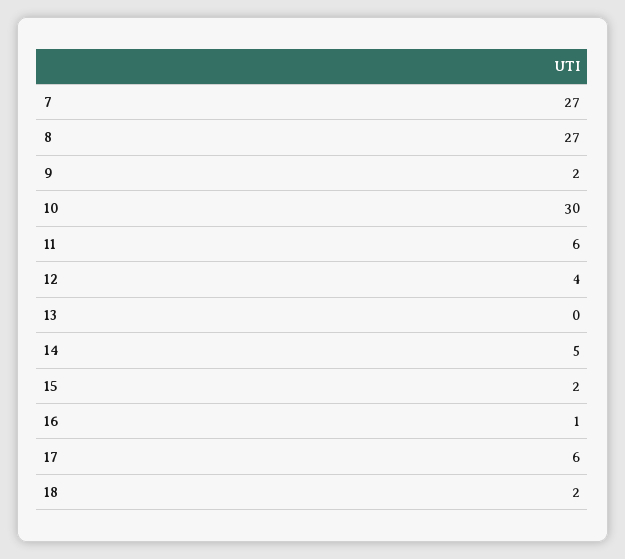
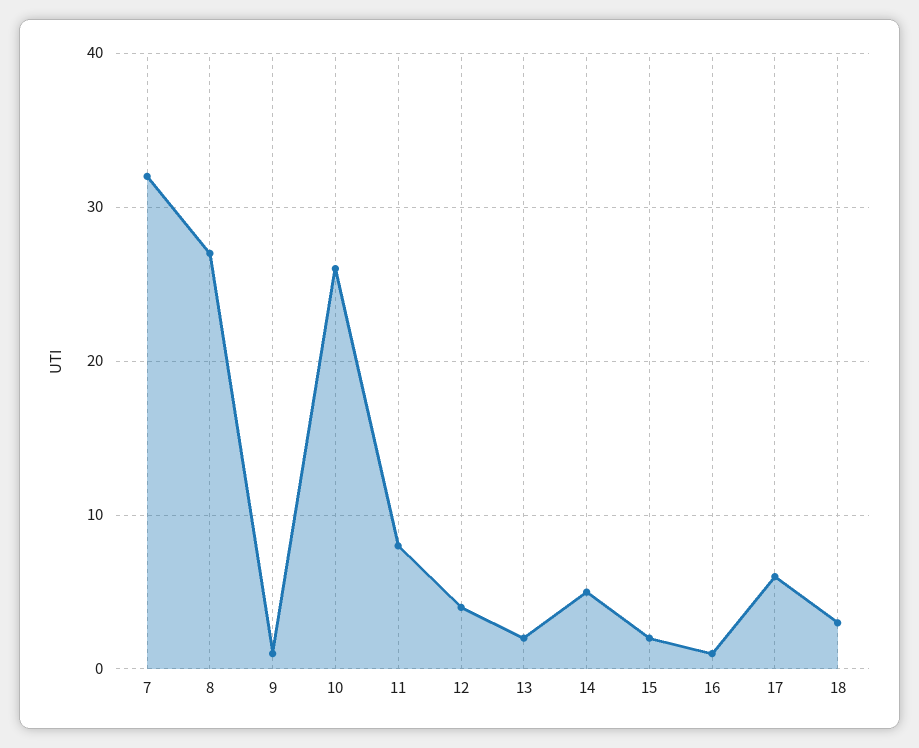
7: 27 -> 32
9: 2 -> 1
10: 30 -> 26
11: 6 -> 8
13: 0 -> 2
18: 2 -> 3

